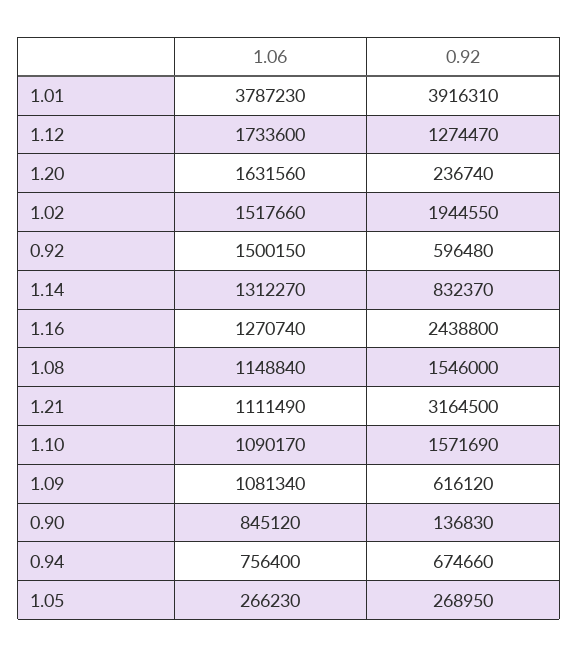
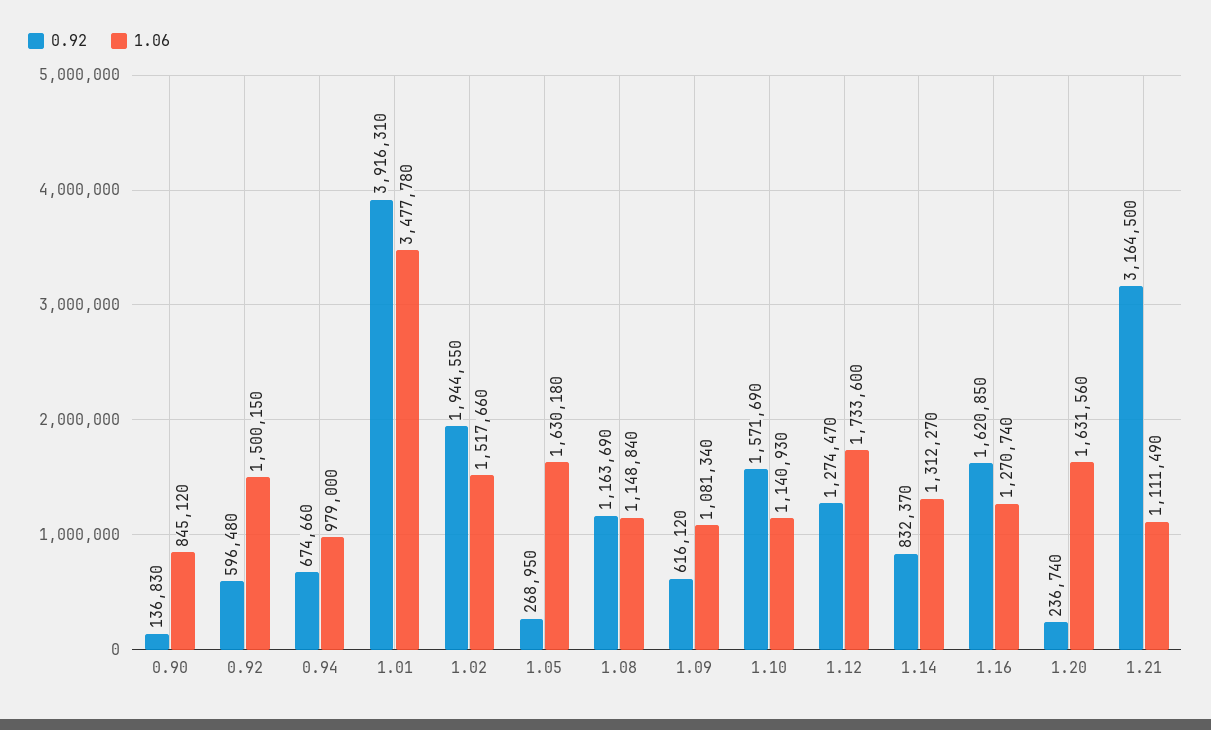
1.06, 1.01: 3787230 -> 3477780
0.92, 1.16: 2438800 -> 1620850
0.92, 1.08: 1546000 -> 1163690
1.06, 1.10: 1090170 -> 1140930
1.06, 0.94: 756400 -> 979000
1.06, 1.05: 266230 -> 1630180

